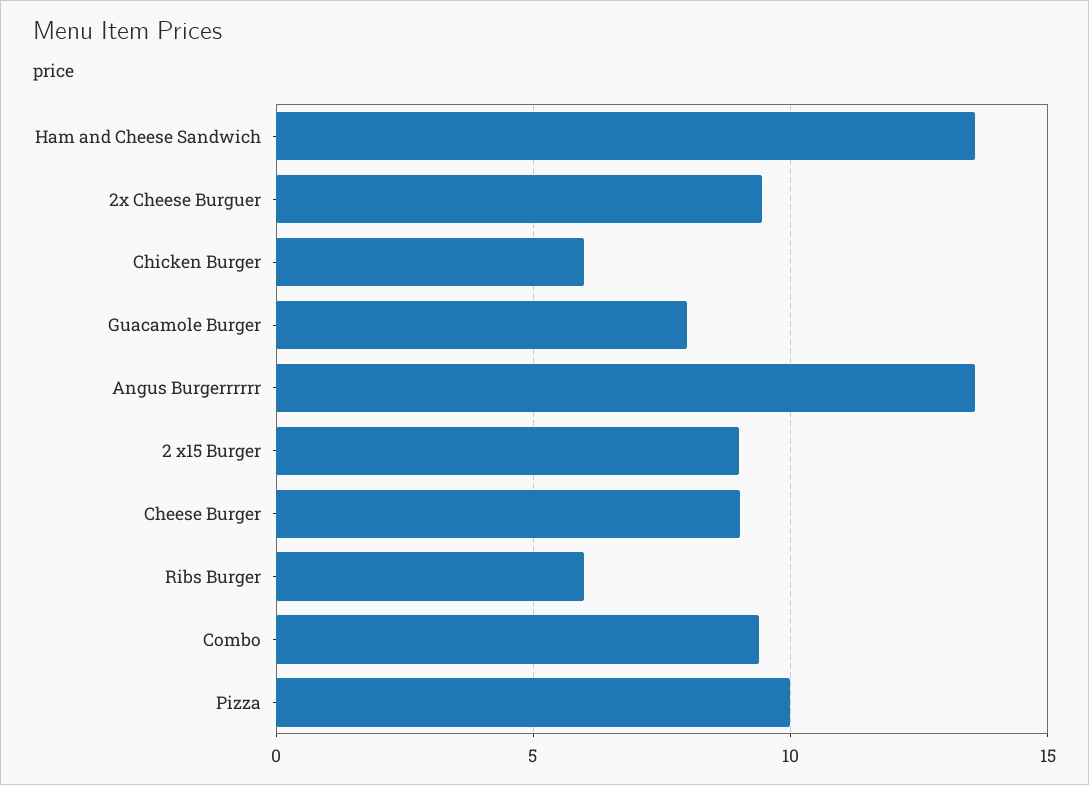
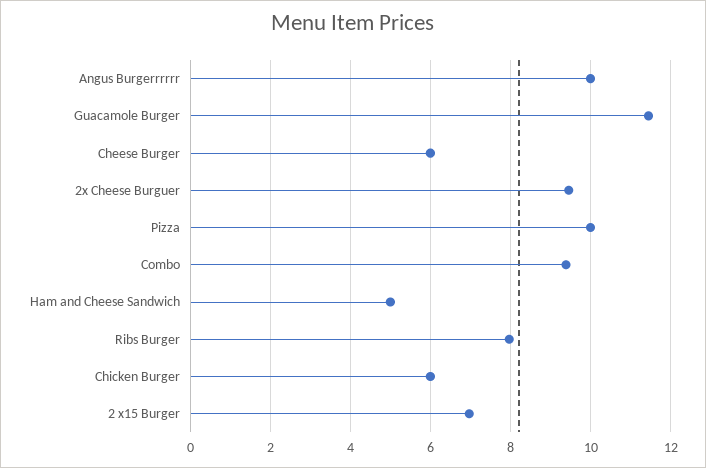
Ham and Cheese Sandwich: 13.5 -> 5
Guacamole Burger: 8 -> 11.4
Angus Burgerrrrrr: 13.5 -> 10
2 x15 Burger: 9 -> 7
Cheese Burger: 9 -> 6
Ribs Burger: 6 -> 8

